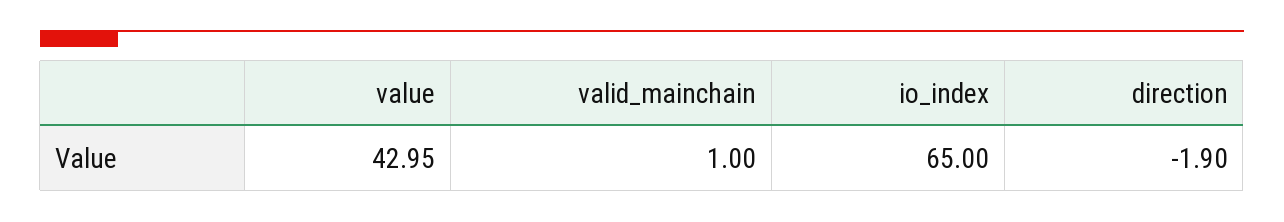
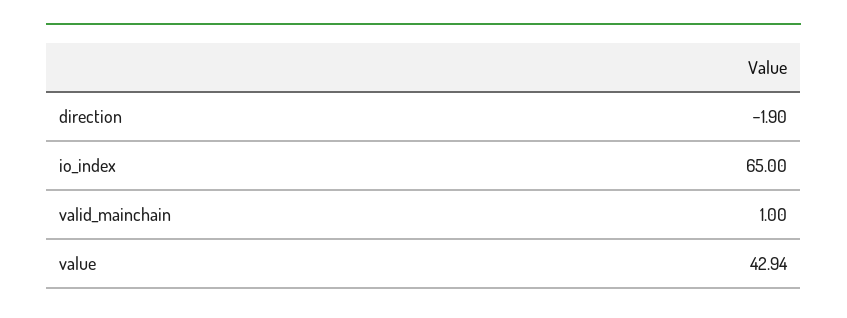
value: 42.95 -> 42.94

